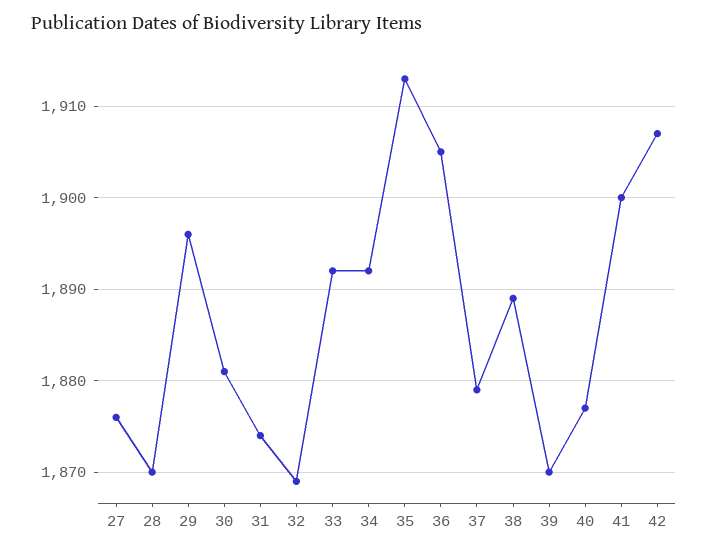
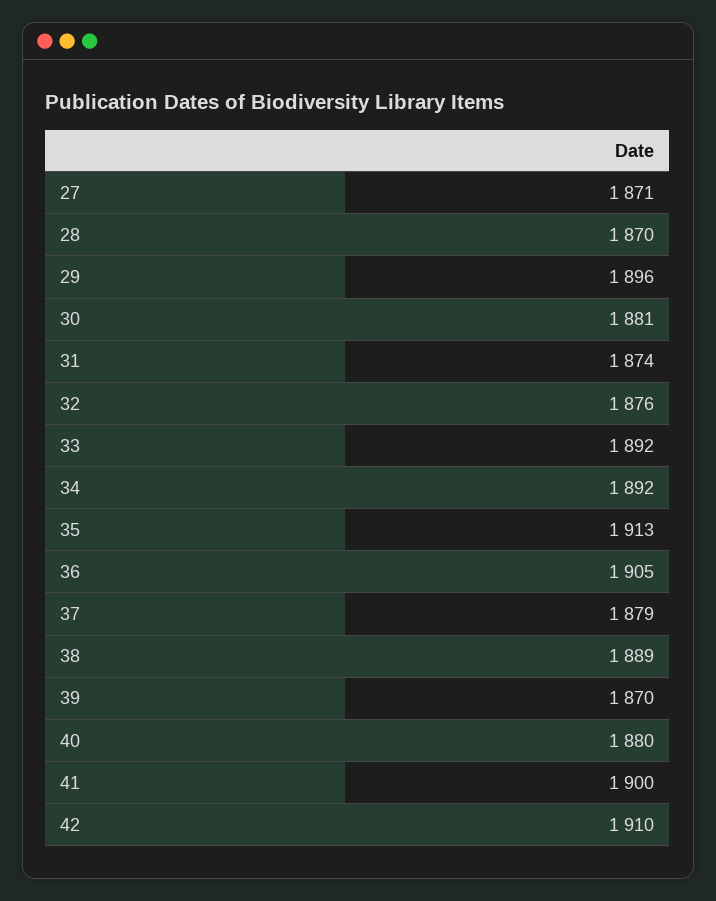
27: 1876 -> 1871
32: 1869 -> 1876
40: 1877 -> 1880
42: 1907 -> 1910

